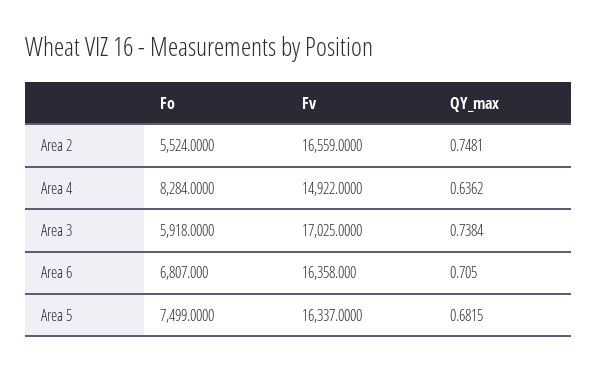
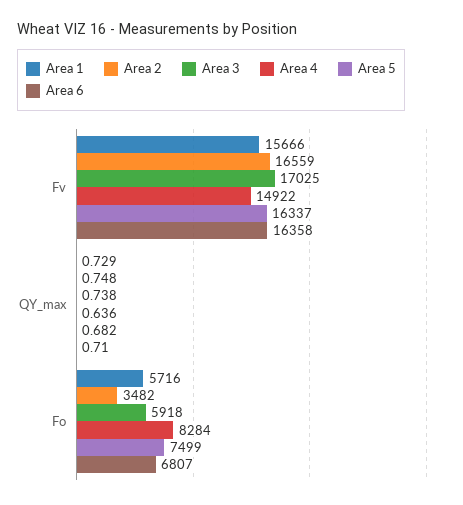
Area 2, Fo: 5524 -> 3482
Area 1, Fv: none -> 15666
Area 1, QY_max: none -> 0.729
Area 1, Fo: none -> 5716

